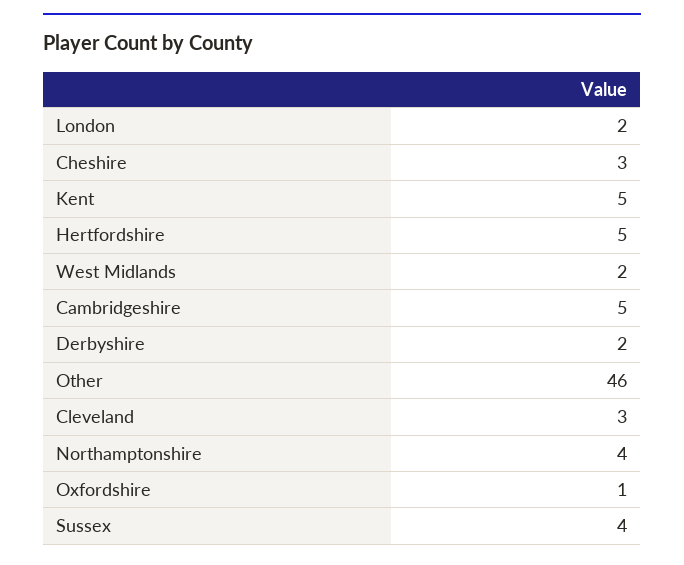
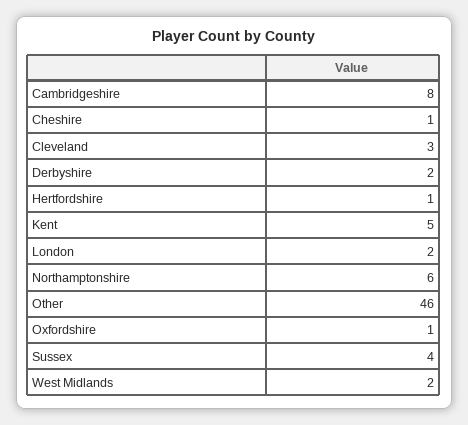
Cheshire: 3 -> 1
Hertfordshire: 5 -> 1
Cambridgeshire: 5 -> 8
Northamptonshire: 4 -> 6

